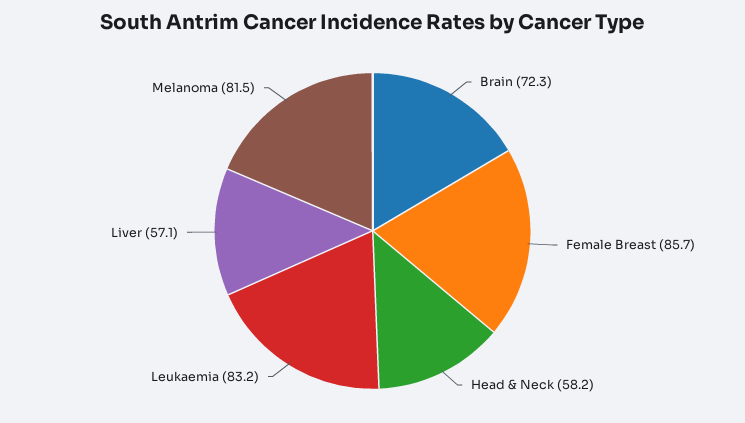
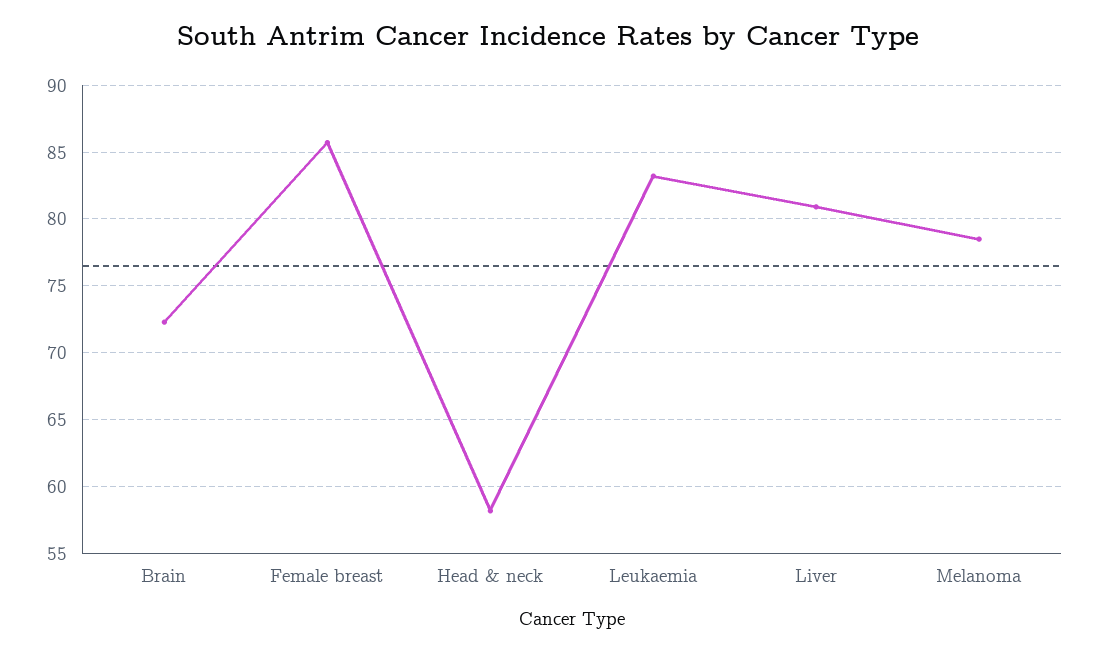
Liver: 57.1 -> 81
Melanoma: 81.5 -> 78.5

